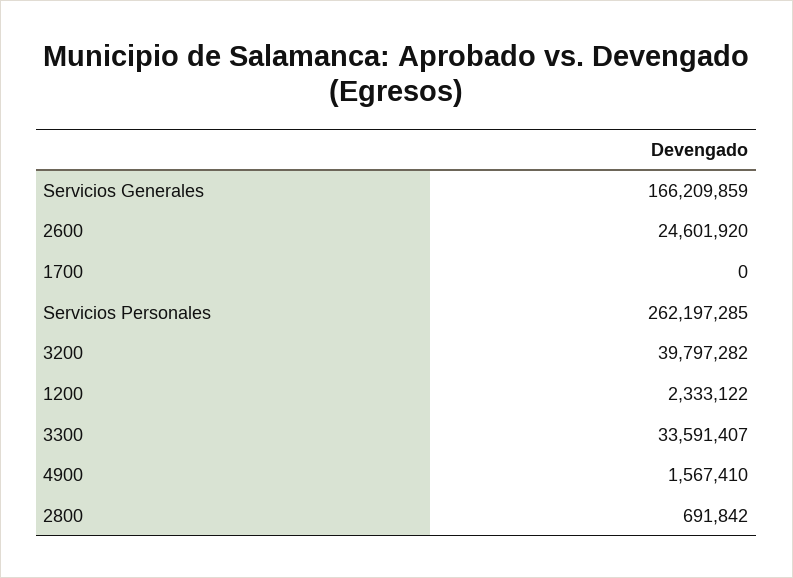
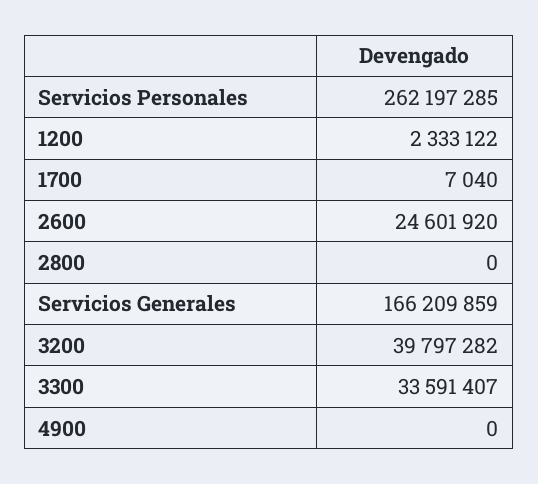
1700: 0 -> 7040
4900: 1567410 -> 0
2800: 691842 -> 0

